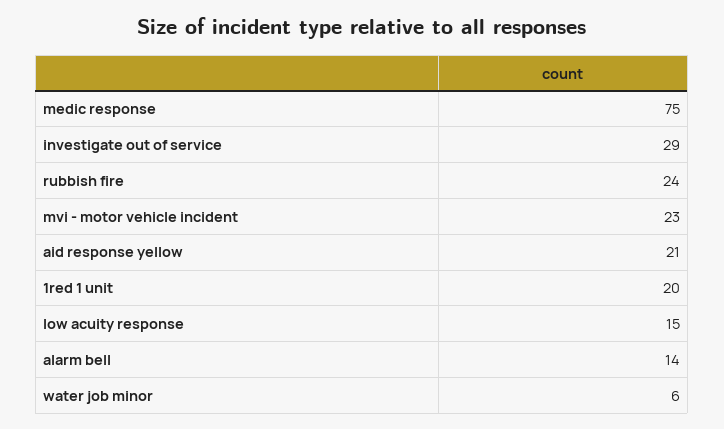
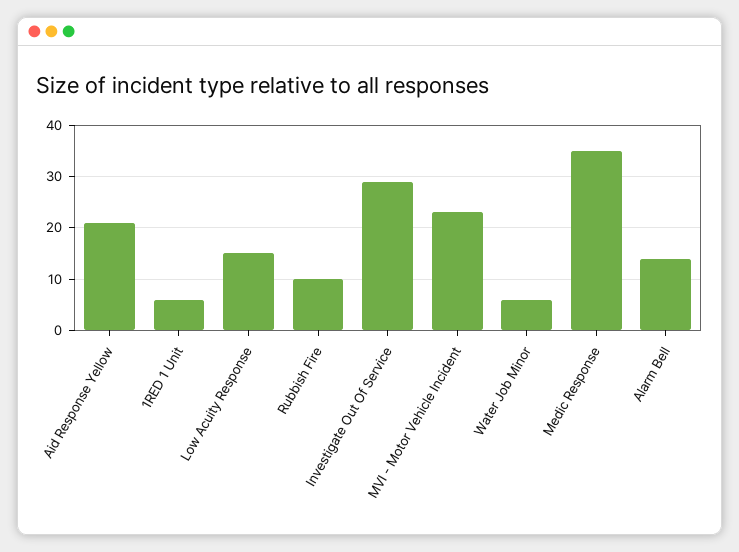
medic response: 75 -> 35
rubbish fire: 24 -> 10
1red 1 unit: 20 -> 5

